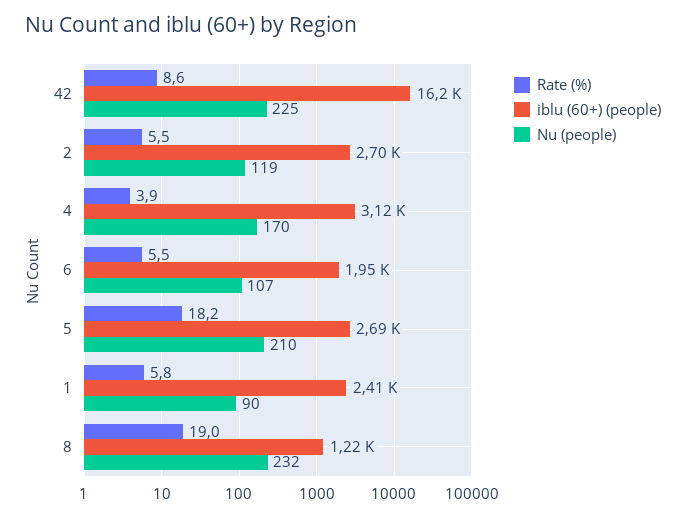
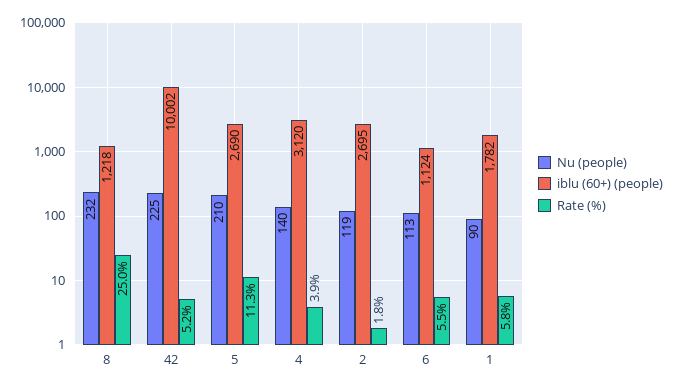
Rate (%), 42: 8.6 -> 5.2
iblu (60+) (people), 42: 16200 -> 10002
Rate (%), 2: 5.5 -> 1.8
Nu (people), 4: 170 -> 140
iblu (60+) (people), 6: 1950 -> 1124
Nu (people), 6: 107 -> 113
Rate (%), 5: 18.2 -> 11.3
iblu (60+) (people), 1: 2410 -> 1782
Rate (%), 8: 19 -> 25

